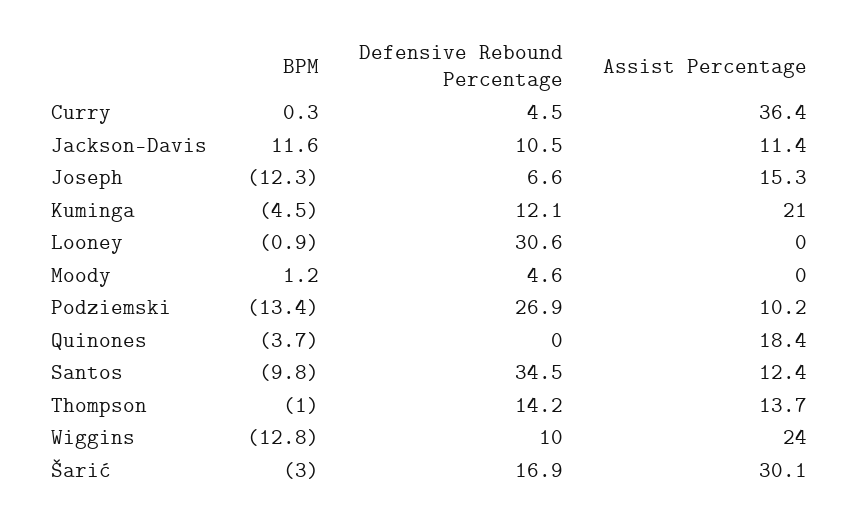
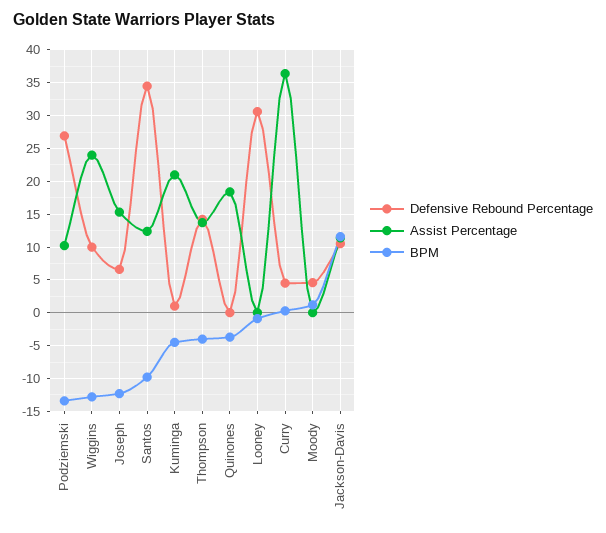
Defensive Rebound Percentage, Kuminga: 12.1 -> 1
BPM, Thompson: -1 -> -4
BPM, Šarić: -3 -> none
Defensive Rebound Percentage, Šarić: 16.9 -> none
Assist Percentage, Šarić: 30.1 -> none

